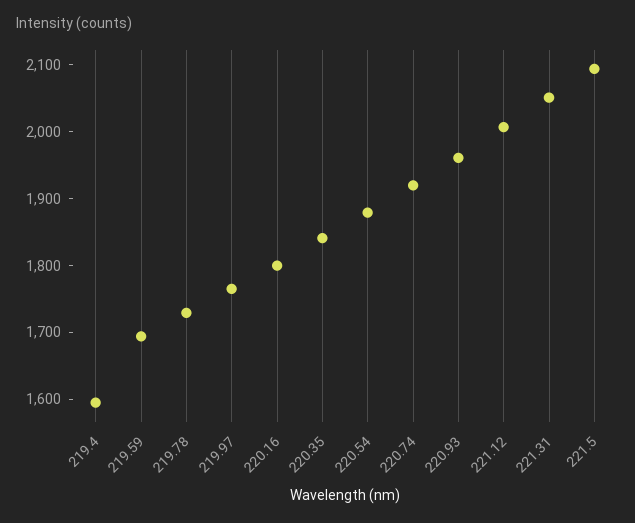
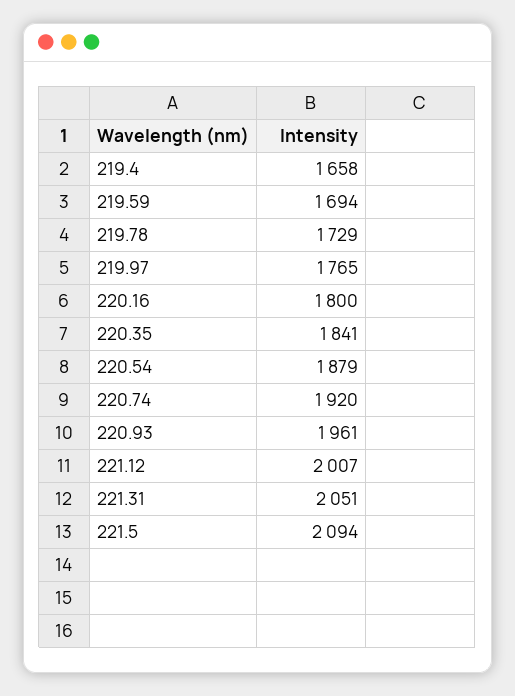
219.4: 1600 -> 1658

